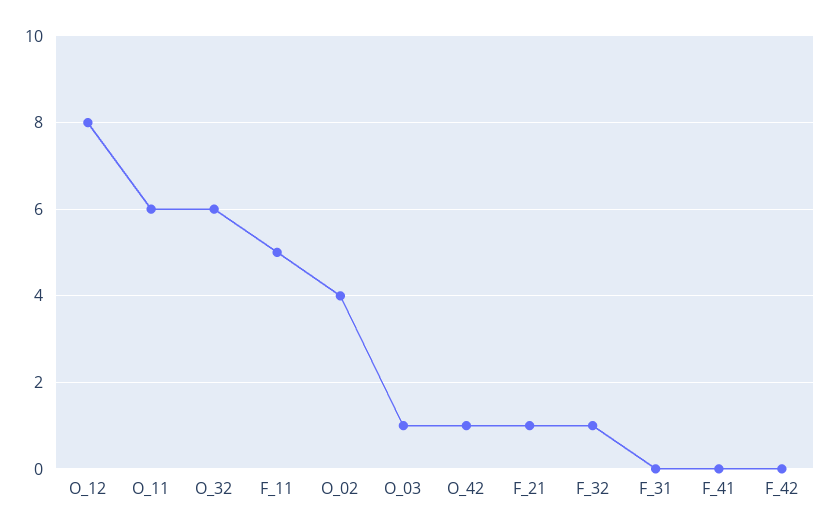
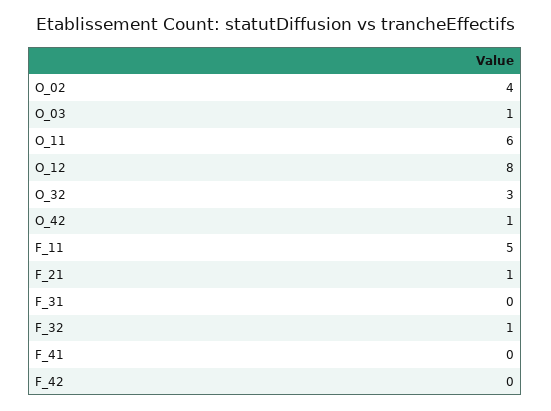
O_32: 6 -> 3

